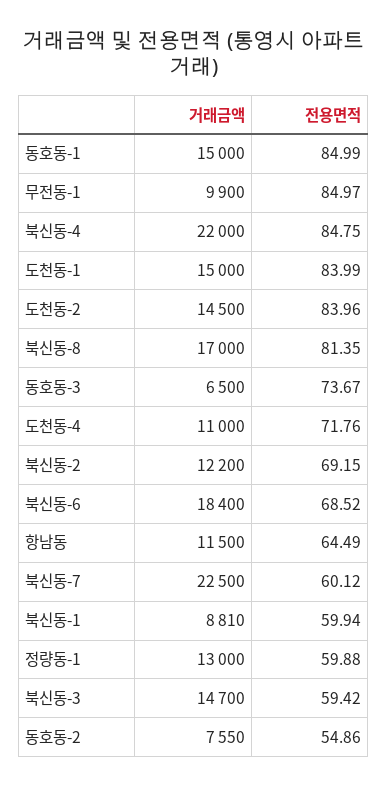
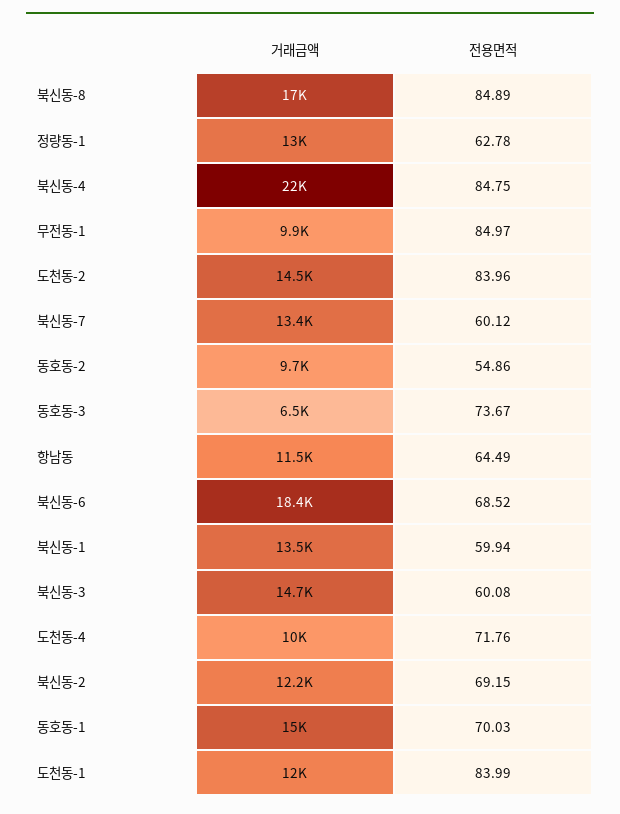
전용면적, 동호동-1: 84.99 -> 70.03
거래금액, 도천동-1: 15000 -> 12000
전용면적, 북신동-8: 81.35 -> 84.89
거래금액, 도천동-4: 11000 -> 10000
거래금액, 북신동-7: 22500 -> 13400
거래금액, 북신동-1: 8810 -> 13500
전용면적, 정량동-1: 59.88 -> 62.78
전용면적, 북신동-3: 59.42 -> 60.08
거래금액, 동호동-2: 7550 -> 9700

